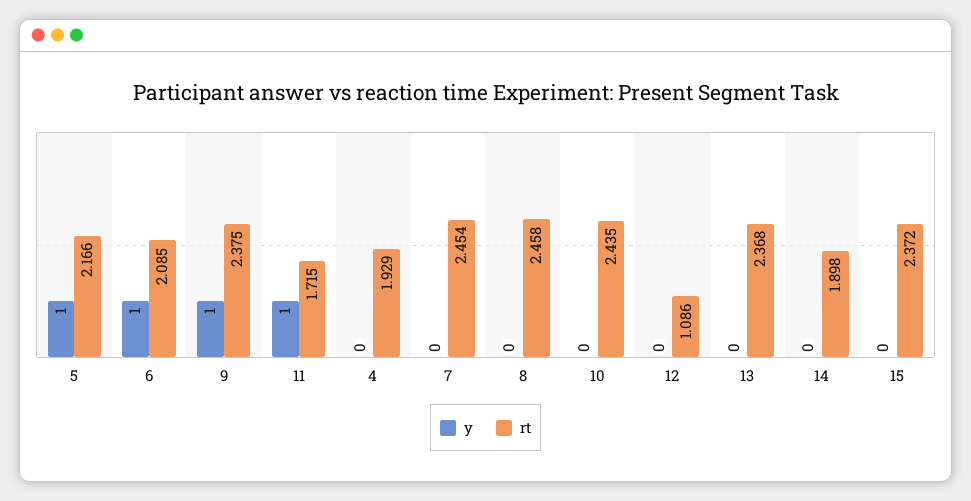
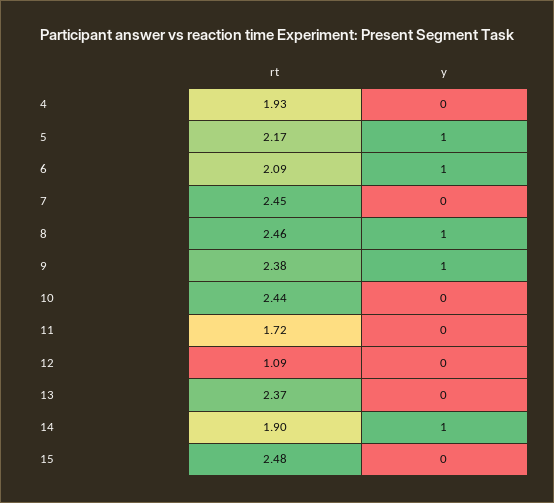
y, 11: 1 -> 0
y, 8: 0 -> 1
y, 14: 0 -> 1
rt, 15: 2.372 -> 2.48

